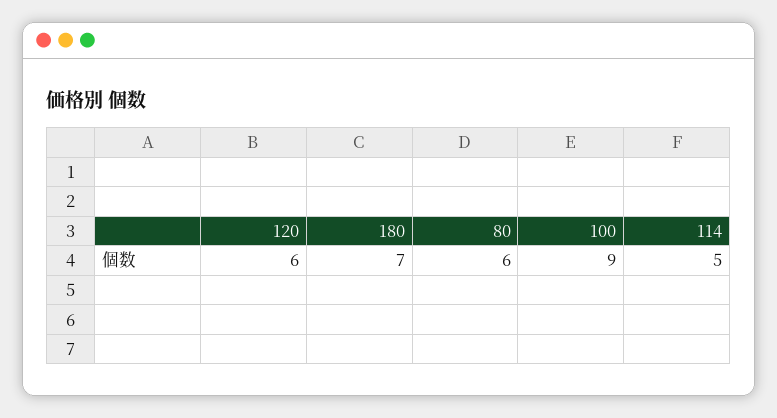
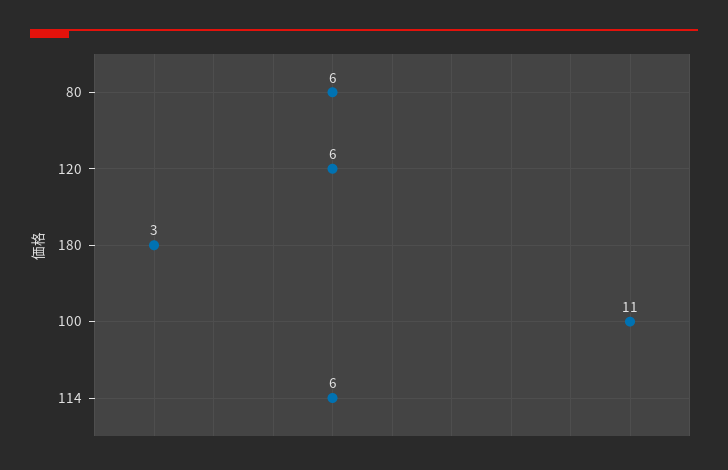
180: 7 -> 3
100: 9 -> 11
114: 5 -> 6

